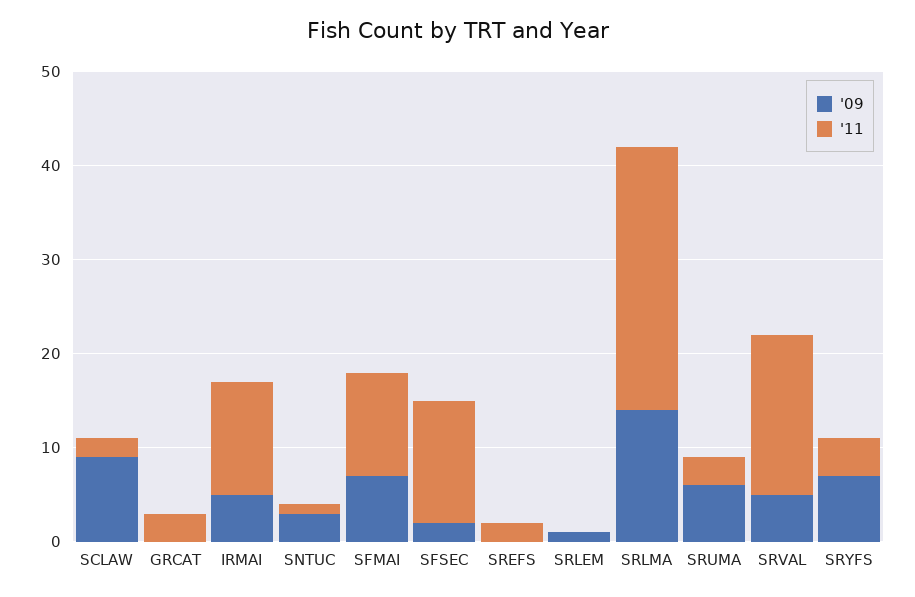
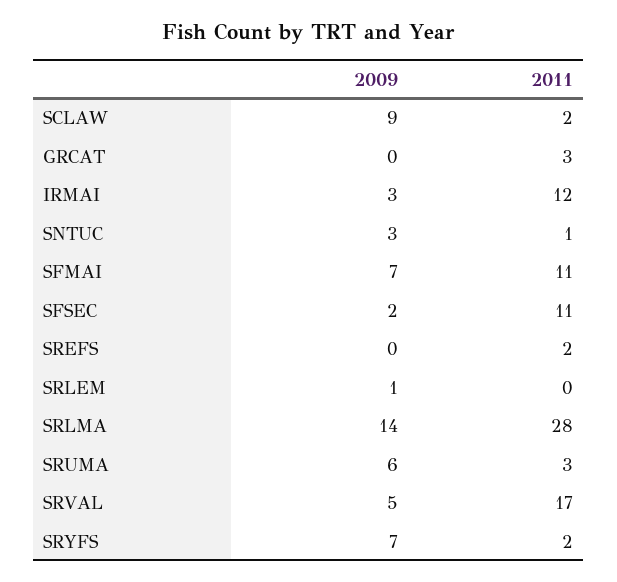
'09, IRMAI: 5 -> 3
'11, SFSEC: 13 -> 11
'11, SRYFS: 4 -> 2

